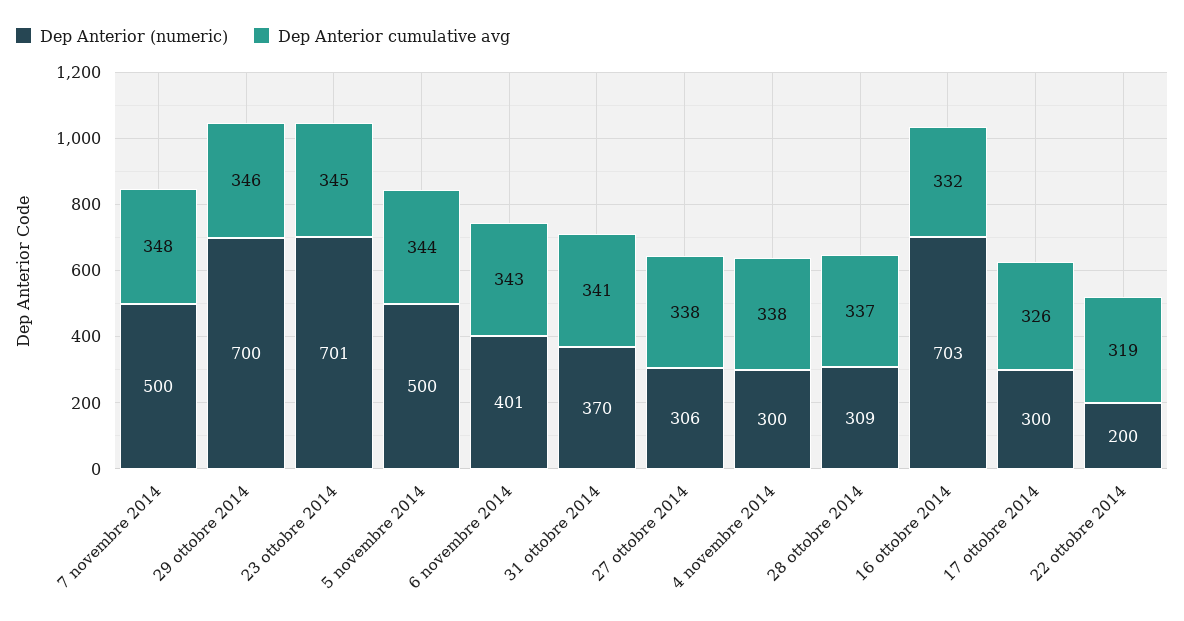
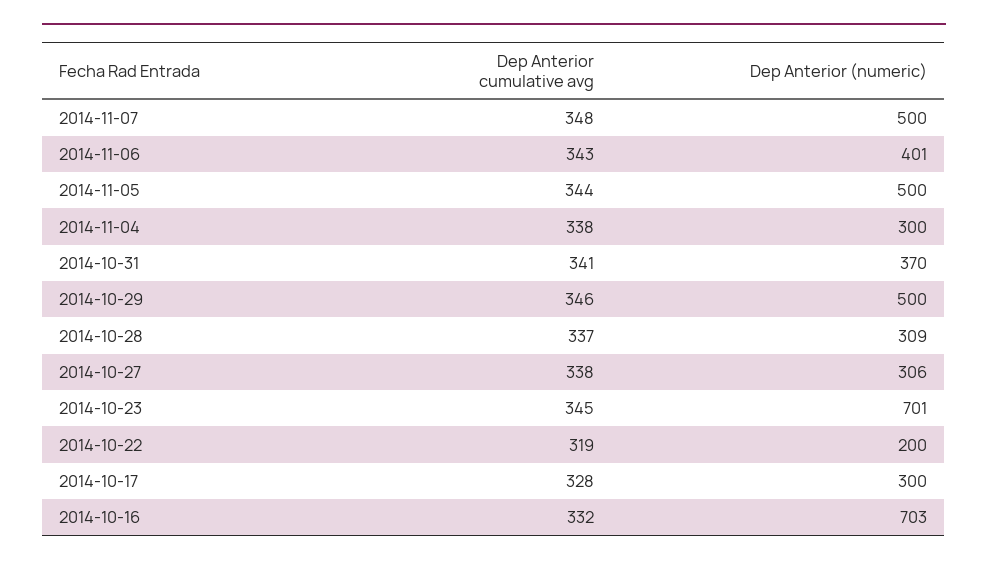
Dep Anterior (numeric), 29 ottobre 2014: 700 -> 500
Dep Anterior cumulative avg, 17 ottobre 2014: 326 -> 328

